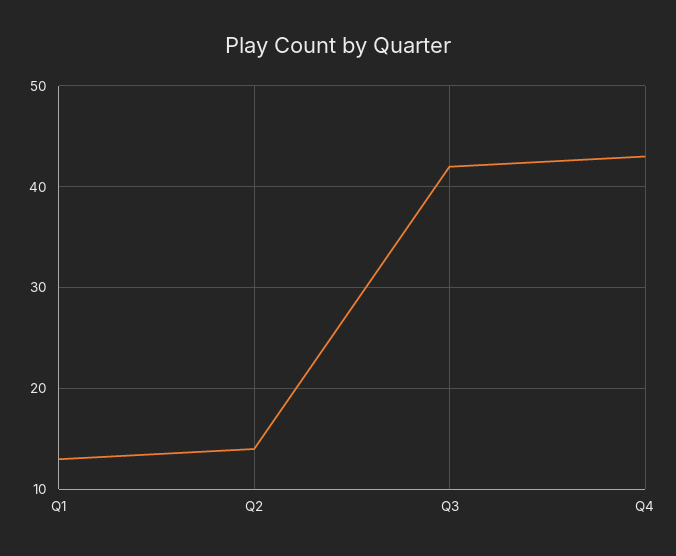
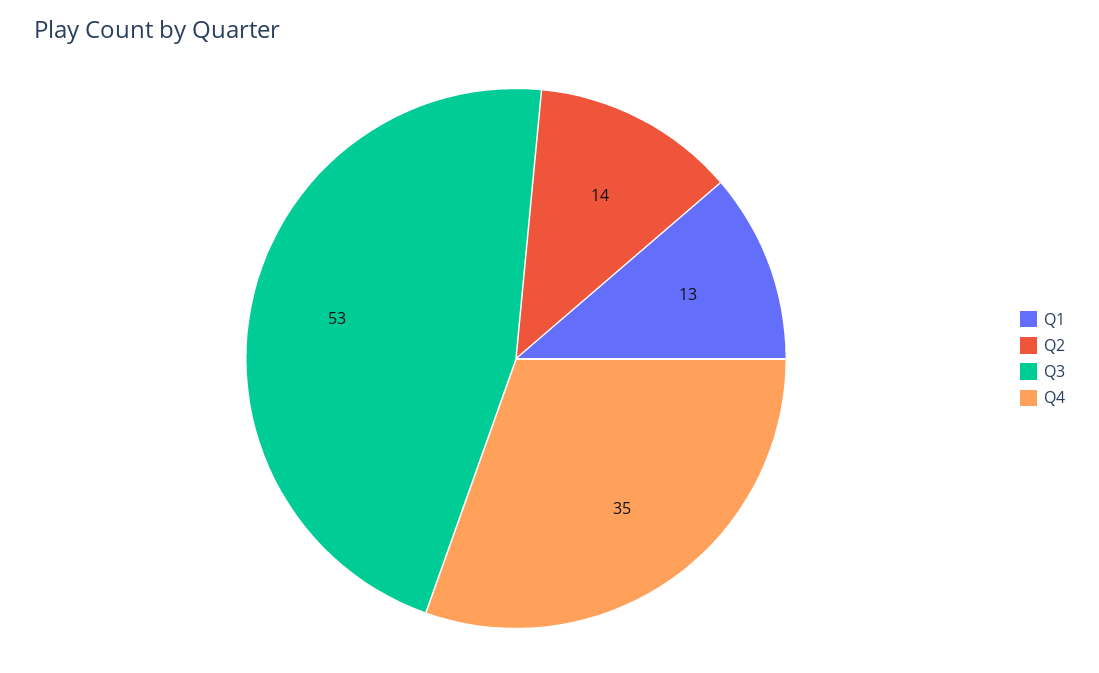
Q3: 42 -> 53
Q4: 43 -> 35

